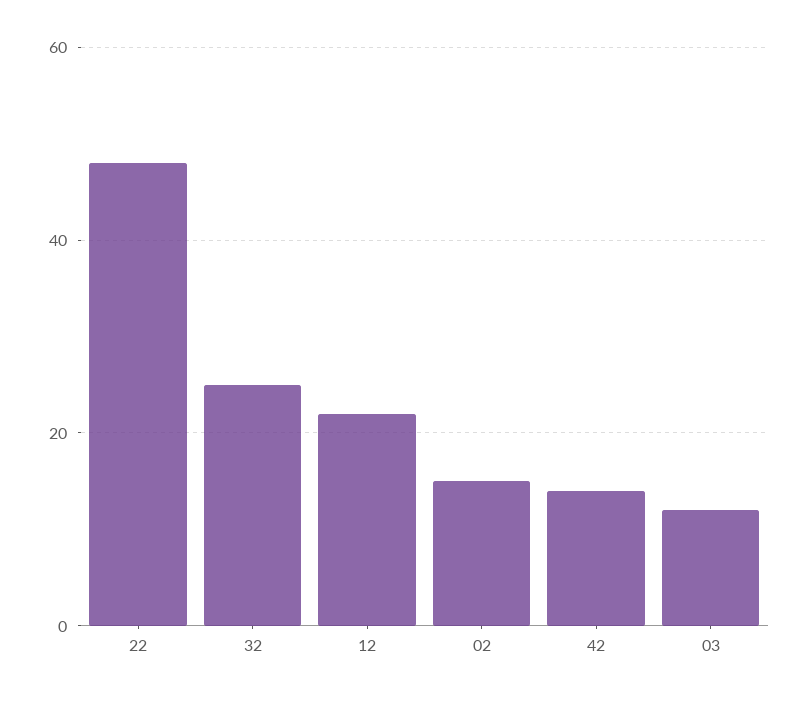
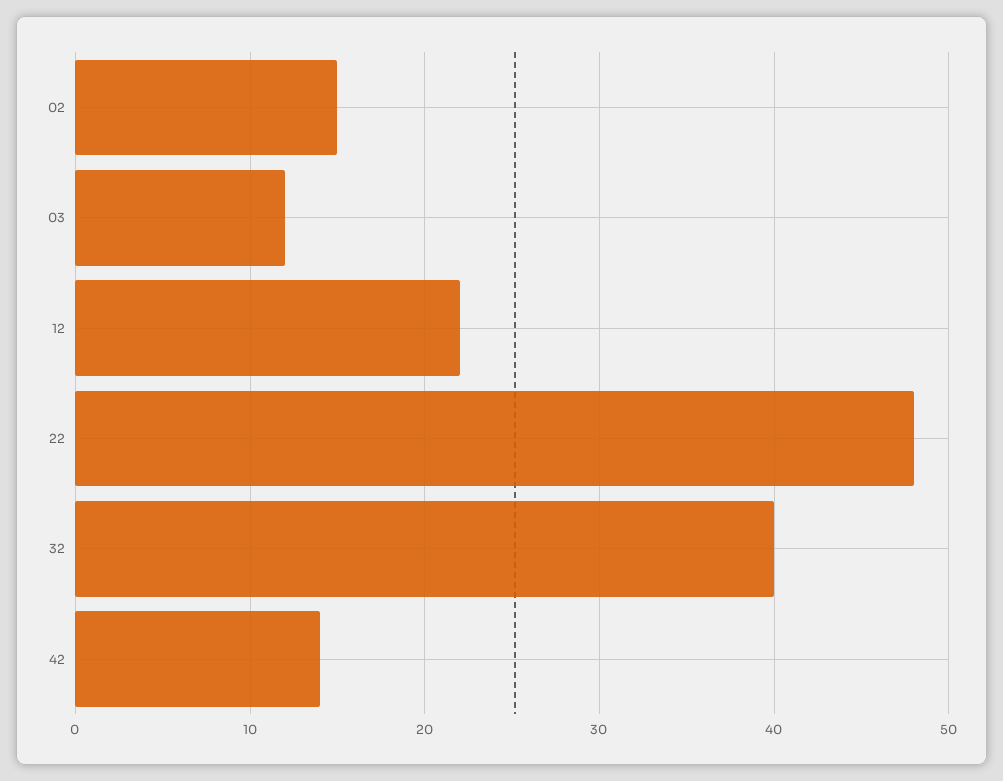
32: 25 -> 40

